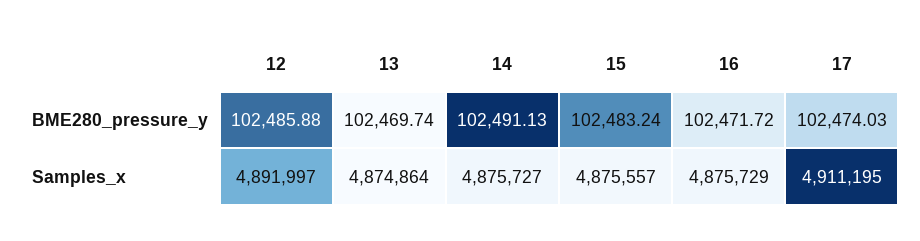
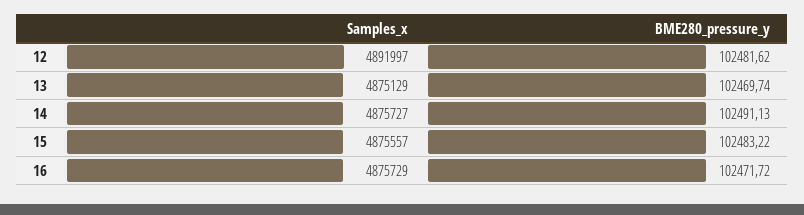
12, BME280_pressure_y: 102485.88 -> 102481.62
15, BME280_pressure_y: 102483.24 -> 102483.22
17, BME280_pressure_y: 102474.03 -> none
13, Samples_x: 4874864 -> 4875129
17, Samples_x: 4911195 -> none

